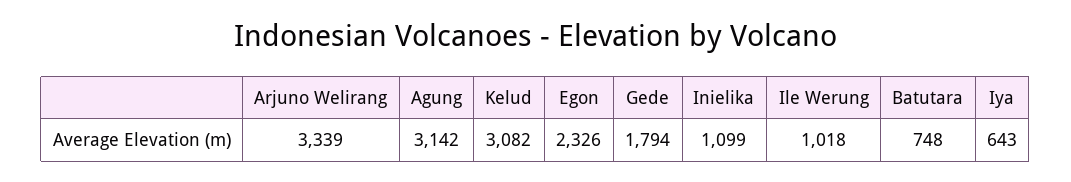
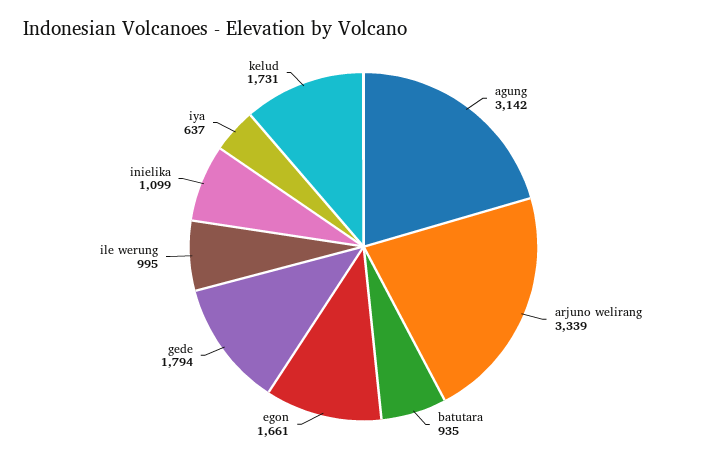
Kelud: 3082 -> 1731
Egon: 2326 -> 1661
Ile Werung: 1018 -> 995
Batutara: 748 -> 935
Iya: 643 -> 637

